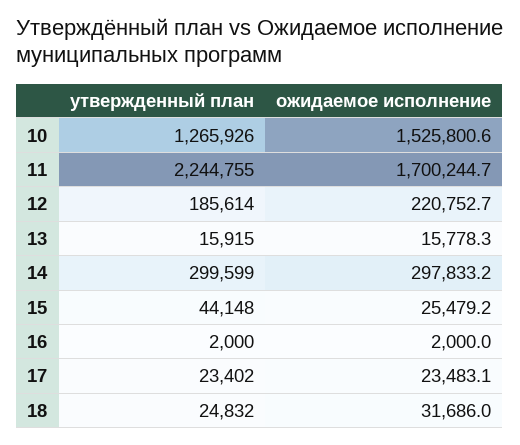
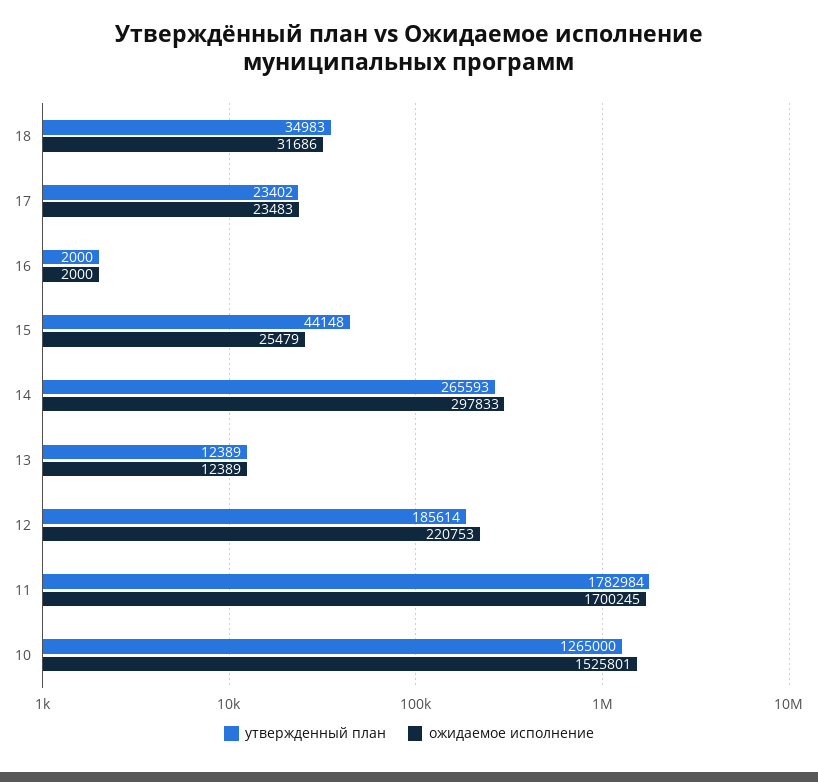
утвержденный план, 10: 1265926 -> 1265000
утвержденный план, 11: 2244755 -> 1782984
утвержденный план, 13: 15915 -> 12389
ожидаемое исполнение, 13: 15778.3 -> 12389
утвержденный план, 14: 299599 -> 265593
утвержденный план, 18: 24832 -> 34983

